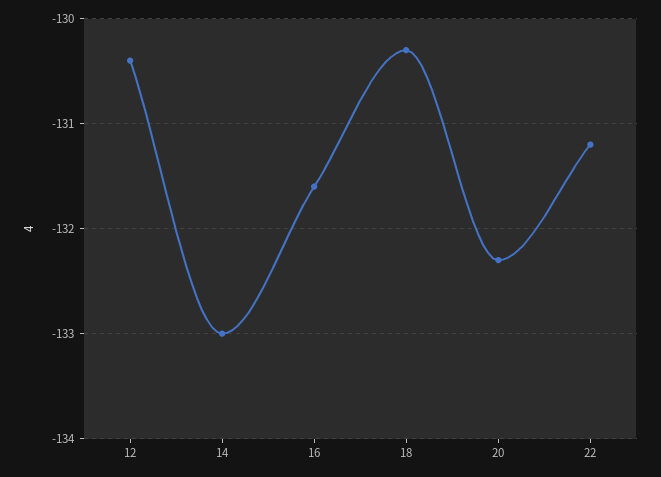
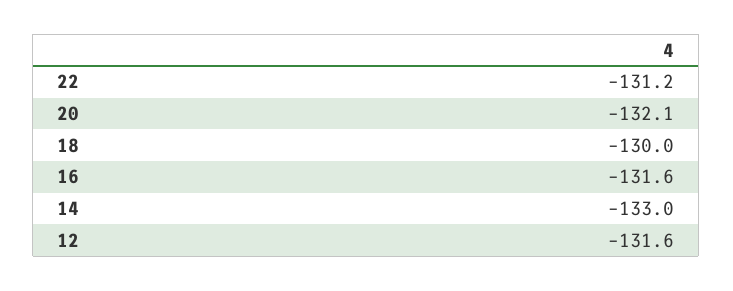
12: -130.4 -> -131.6
18: -130.3 -> -130
20: -132.3 -> -132.1

